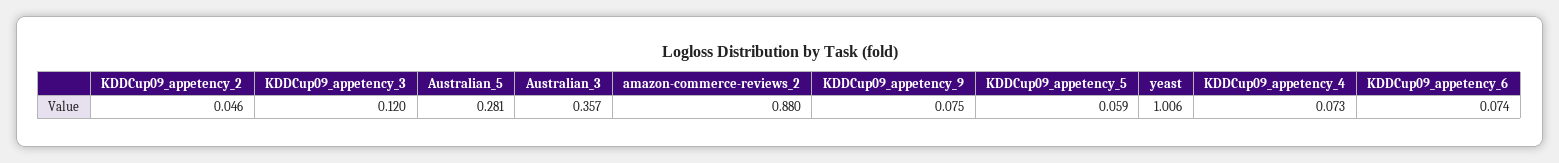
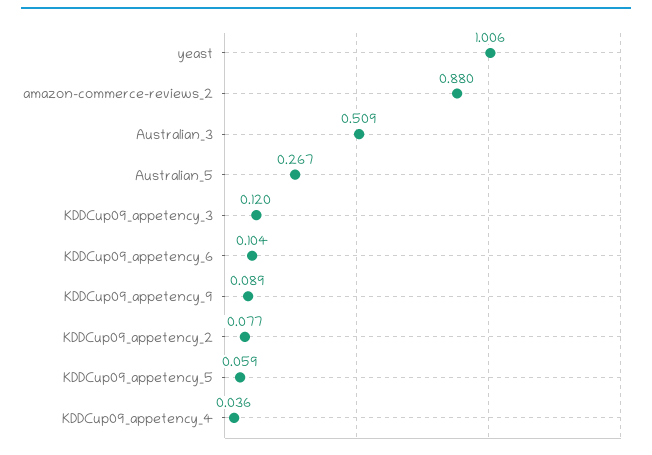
KDDCup09_appetency_2: 0.046 -> 0.077
Australian_5: 0.281 -> 0.267
Australian_3: 0.357 -> 0.509
KDDCup09_appetency_9: 0.075 -> 0.089
KDDCup09_appetency_4: 0.073 -> 0.036
KDDCup09_appetency_6: 0.074 -> 0.104

